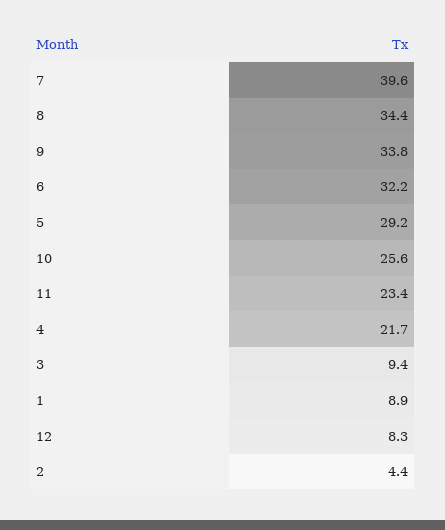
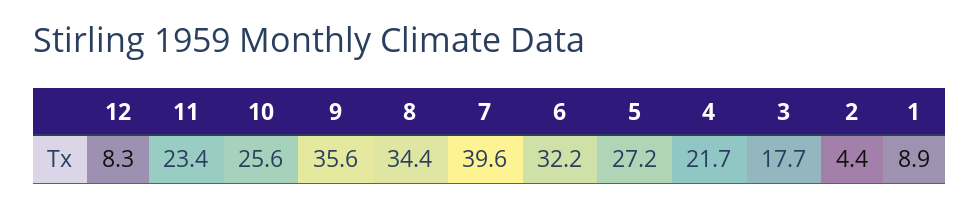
9: 33.8 -> 35.6
5: 29.2 -> 27.2
3: 9.4 -> 17.7

